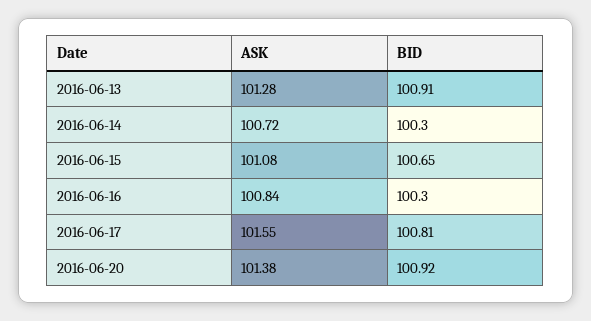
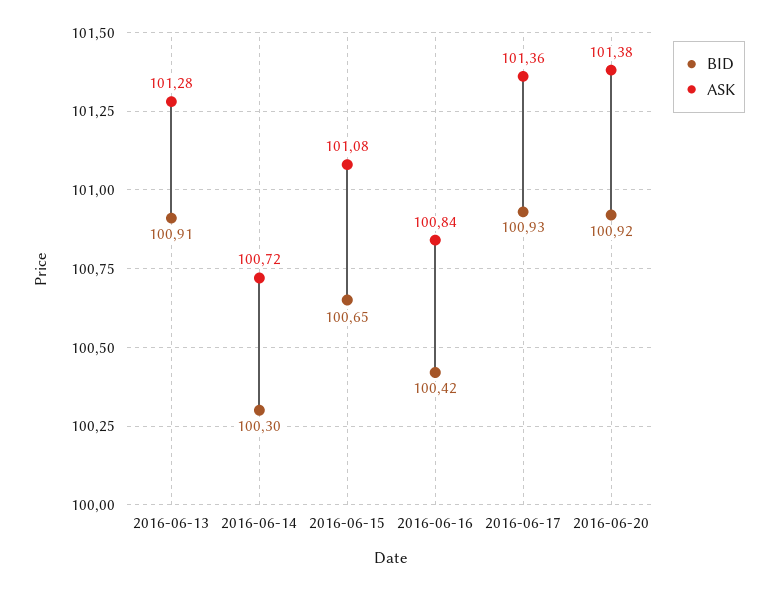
BID, 2016-06-16: 100.3 -> 100.42
ASK, 2016-06-17: 101.55 -> 101.36
BID, 2016-06-17: 100.81 -> 100.93

